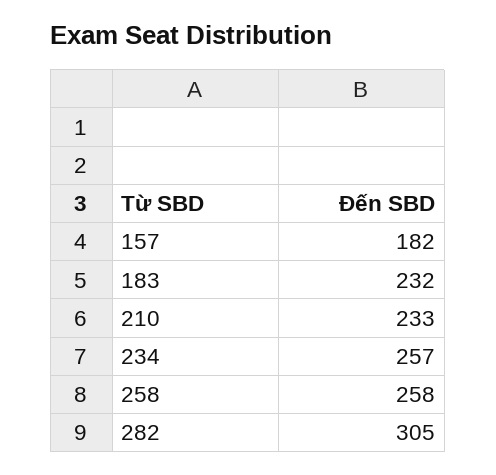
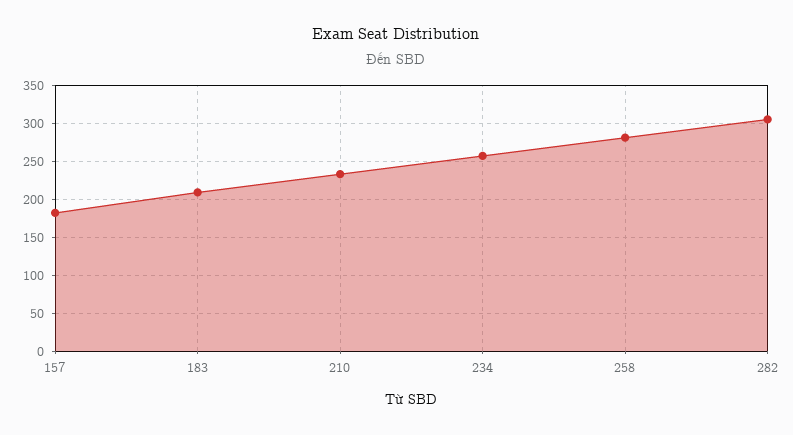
183: 232 -> 210
258: 258 -> 280

